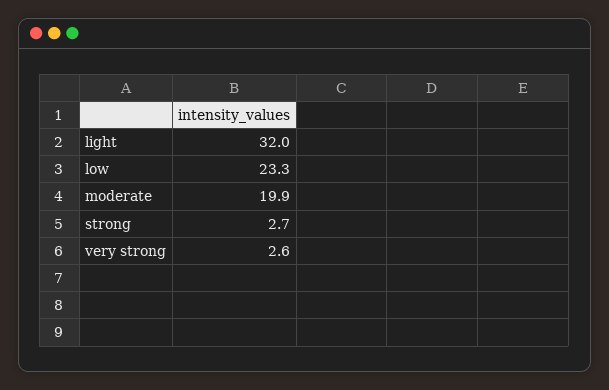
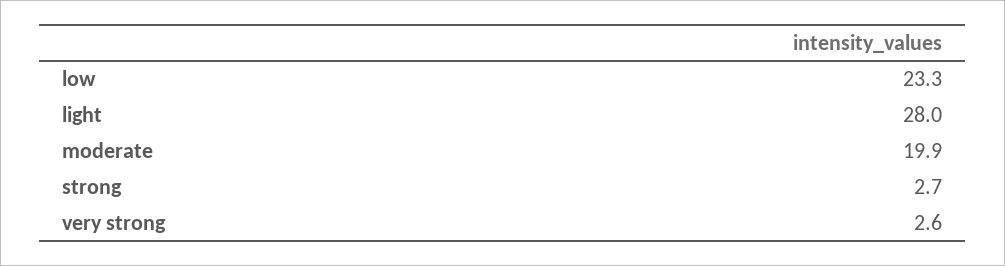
light: 32 -> 28

